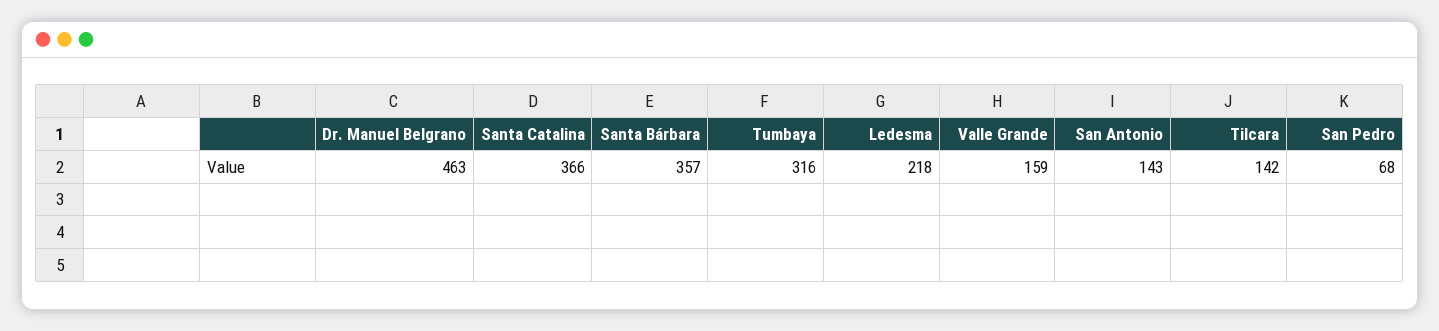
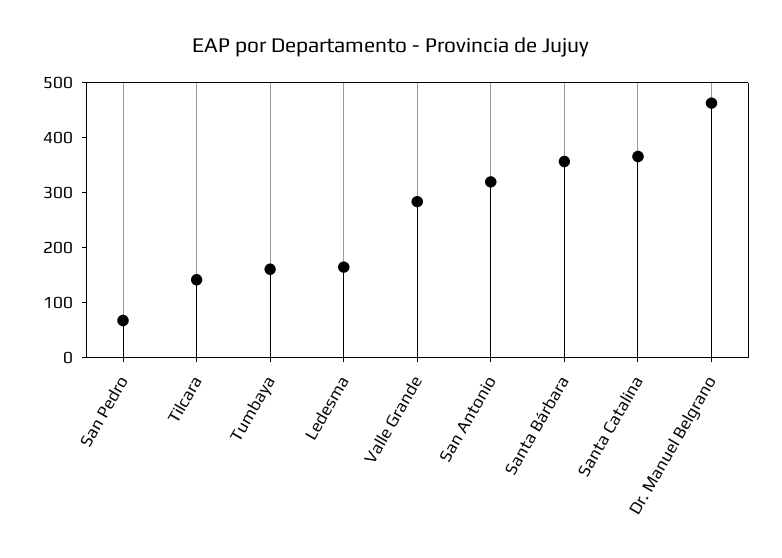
Tumbaya: 316 -> 160
Ledesma: 218 -> 160
Valle Grande: 159 -> 280
San Antonio: 143 -> 320

